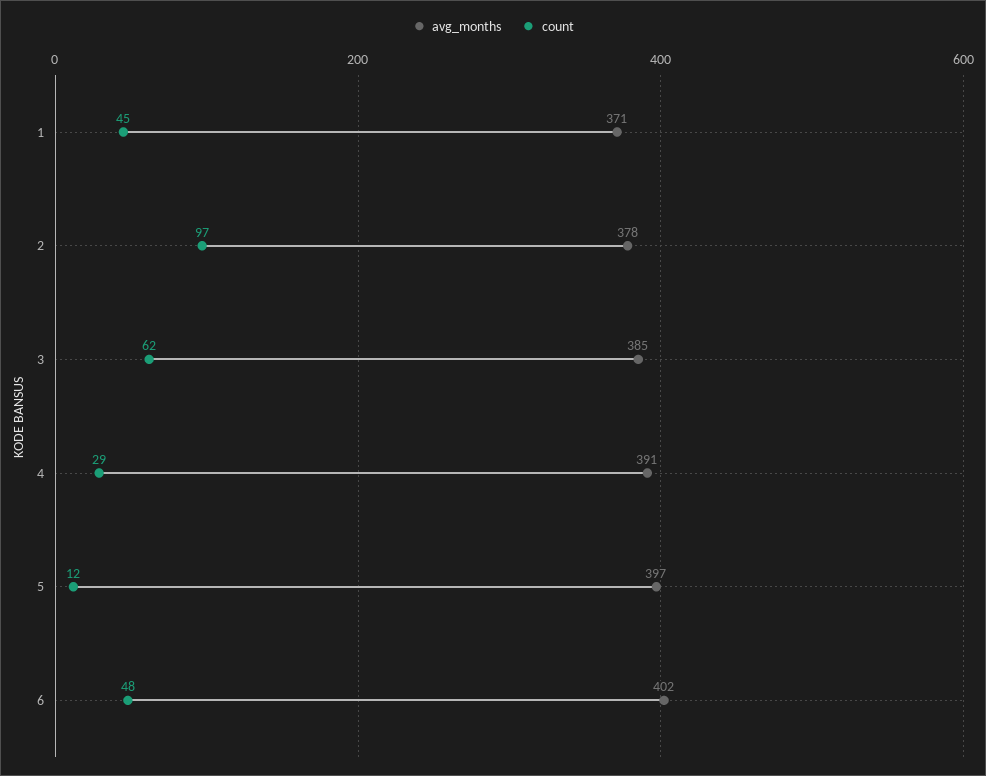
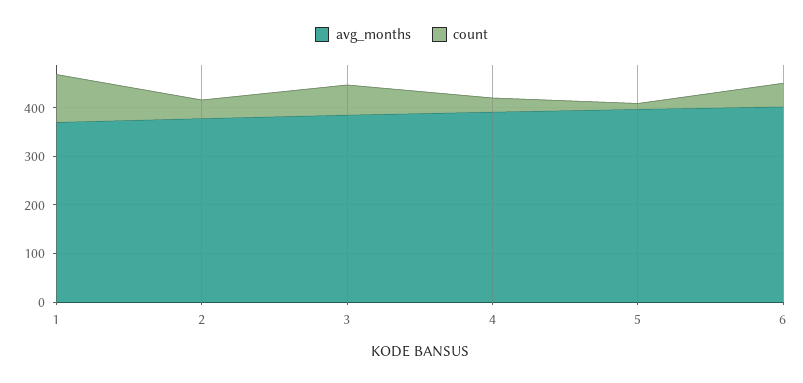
count, 1: 45 -> 100
count, 2: 97 -> 40

